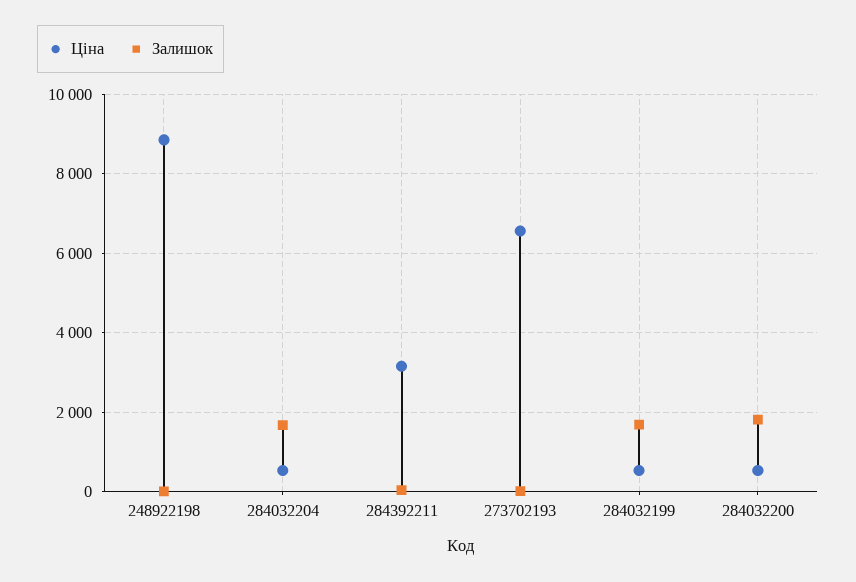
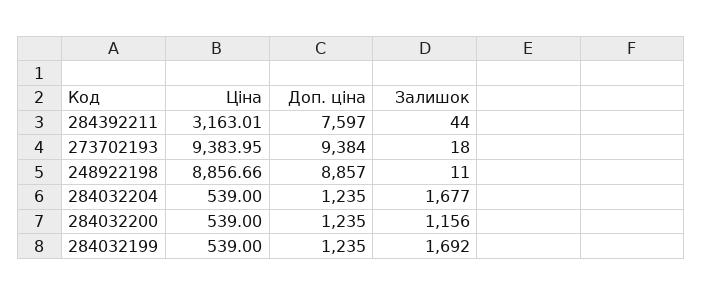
Ціна, 273702193: 6600 -> 9383.95
Залишок, 284032200: 1800 -> 1156
Доп. ціна, 284392211: none -> 7597
Доп. ціна, 273702193: none -> 9384
Доп. ціна, 248922198: none -> 8857
Доп. ціна, 284032204: none -> 1235
Доп. ціна, 284032200: none -> 1235
Доп. ціна, 284032199: none -> 1235

